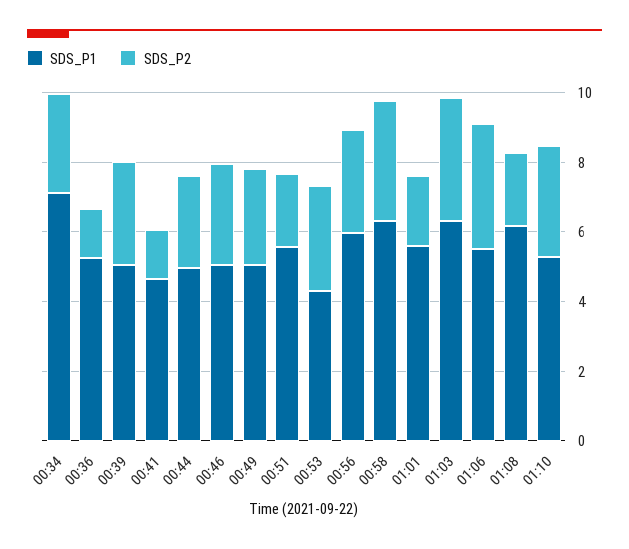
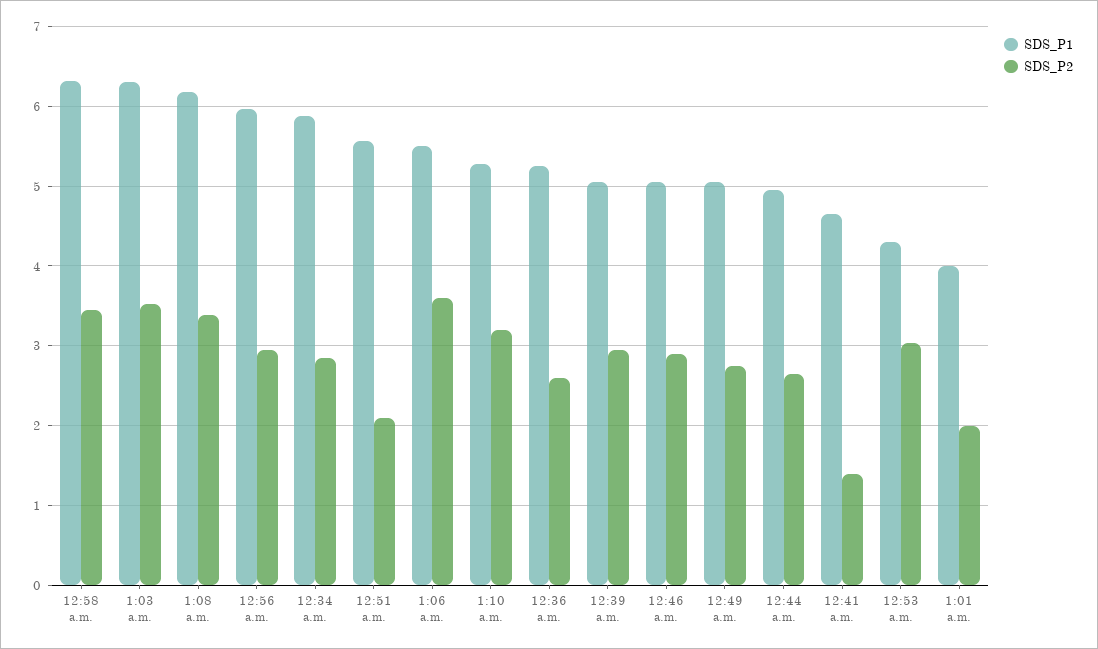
SDS_P1, 00:34: 7 -> 5.9
SDS_P2, 00:36: 1.5 -> 2.6
SDS_P1, 01:01: 5.5 -> 4
SDS_P2, 01:08: 2 -> 3.4

